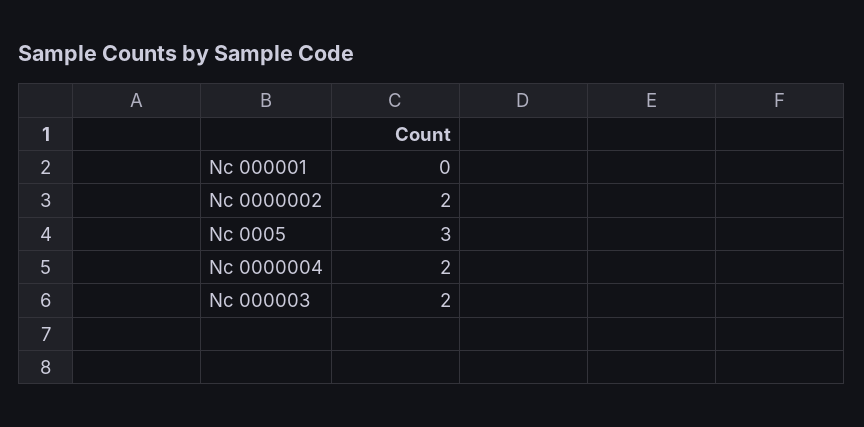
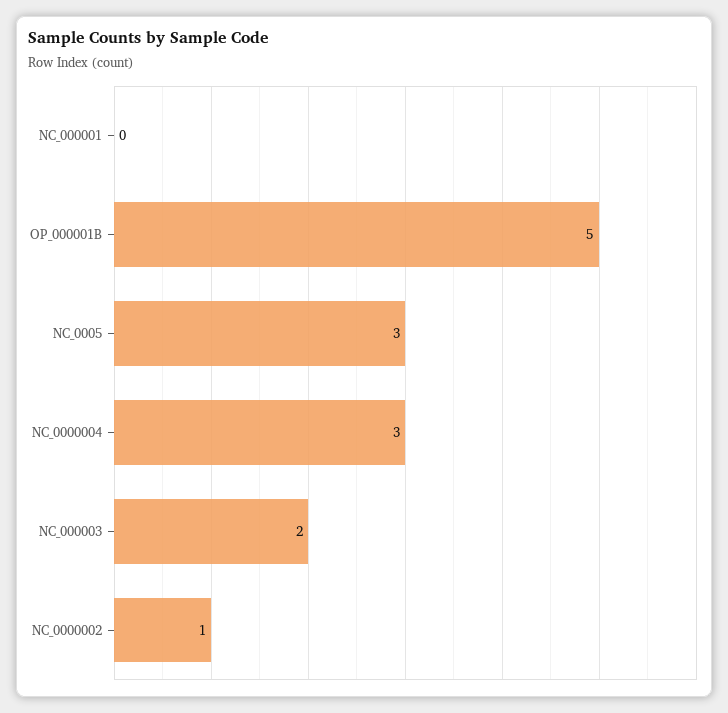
Nc 0000002: 2 -> 1
Nc 0000004: 2 -> 3
OP_000001B: none -> 5

